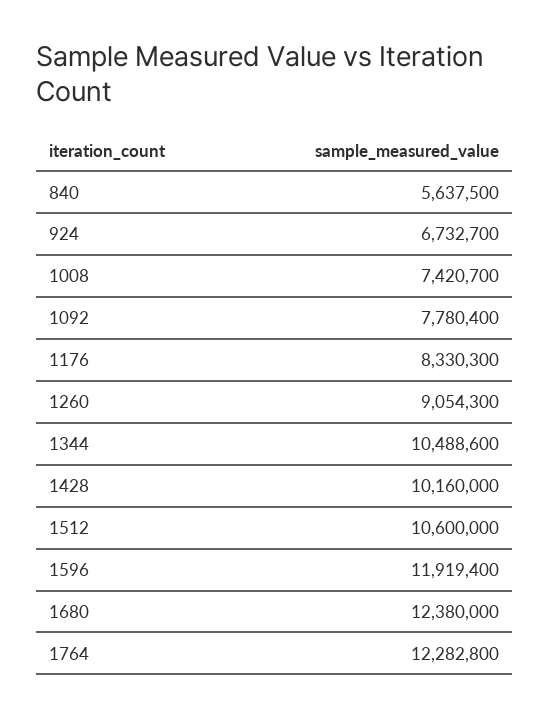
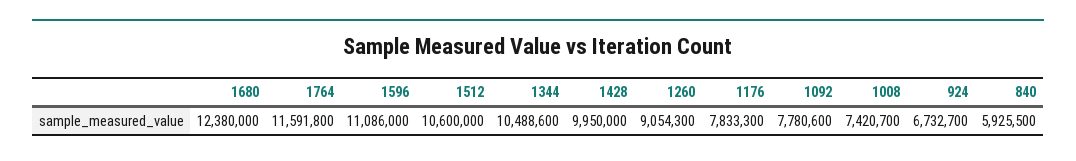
840: 5637500 -> 5925500
1092: 7780400 -> 7780600
1176: 8330300 -> 7833300
1428: 10160000 -> 9950000
1596: 11919400 -> 11086000
1764: 12282800 -> 11591800

